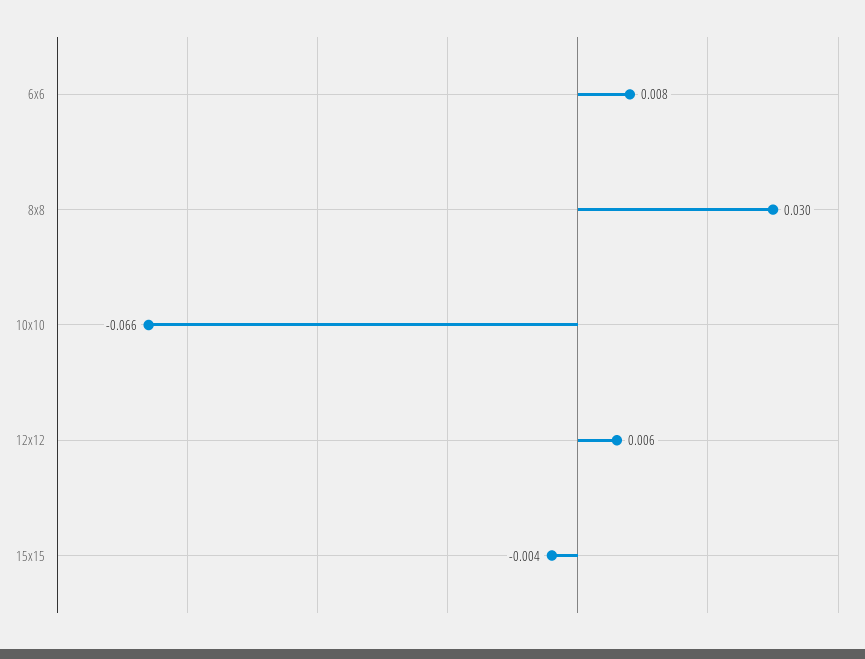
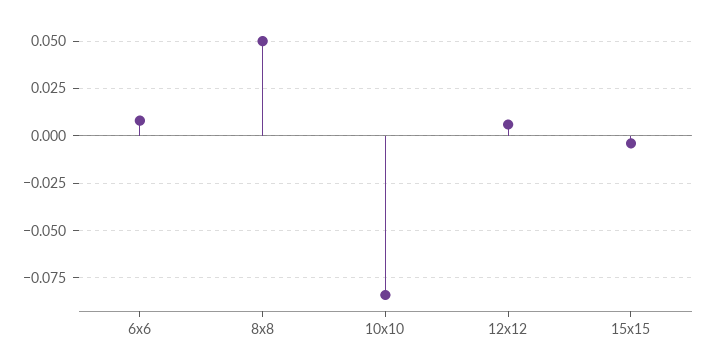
8x8: 0.03 -> 0.05
10x10: -0.066 -> -0.085

